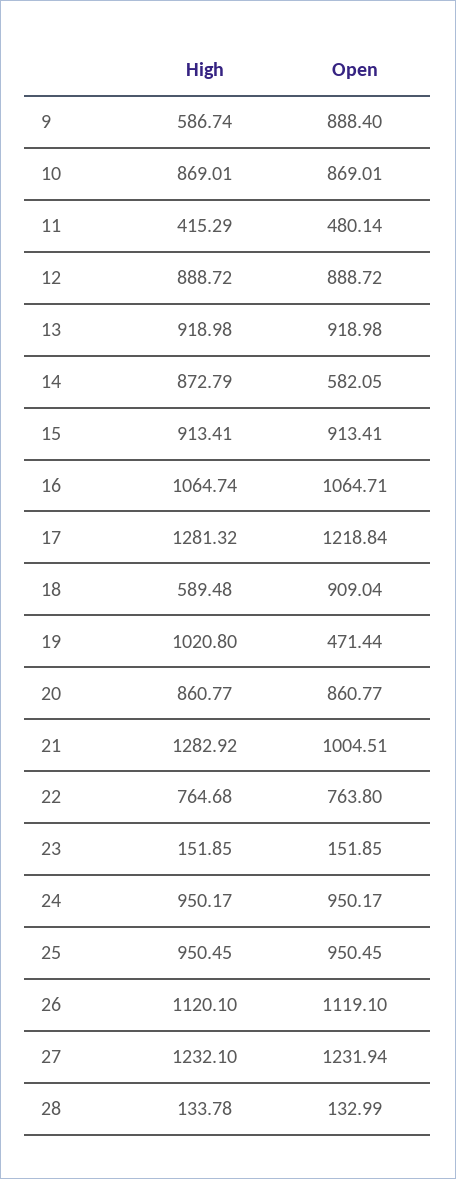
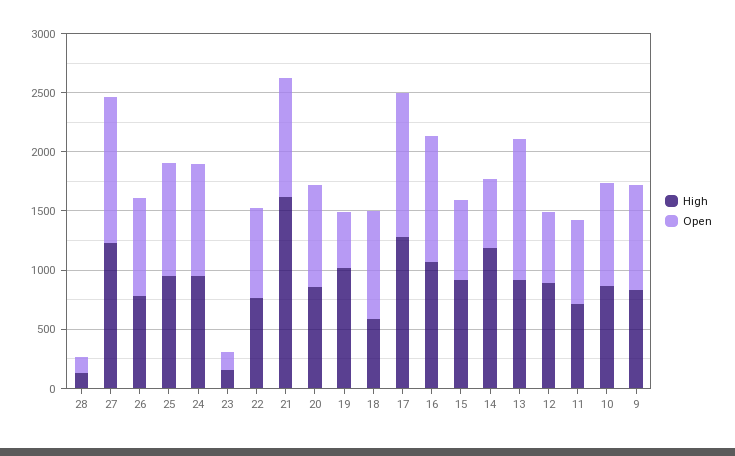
High, 9: 586.74 -> 800
High, 11: 415.29 -> 700
Open, 11: 480.14 -> 700
Open, 12: 888.72 -> 600
Open, 13: 918.98 -> 1200
High, 14: 872.79 -> 1200
Open, 15: 913.41 -> 700
High, 21: 1282.92 -> 1600
High, 26: 1120.1 -> 800
Open, 26: 1119.1 -> 800

